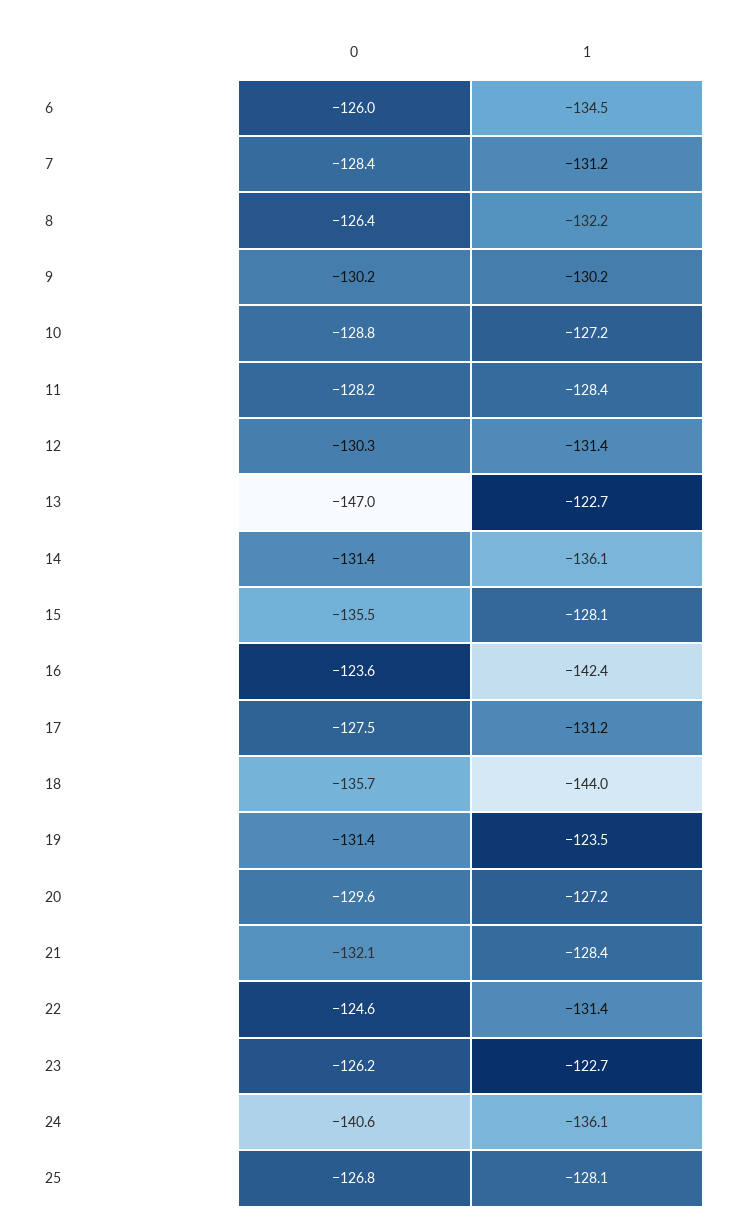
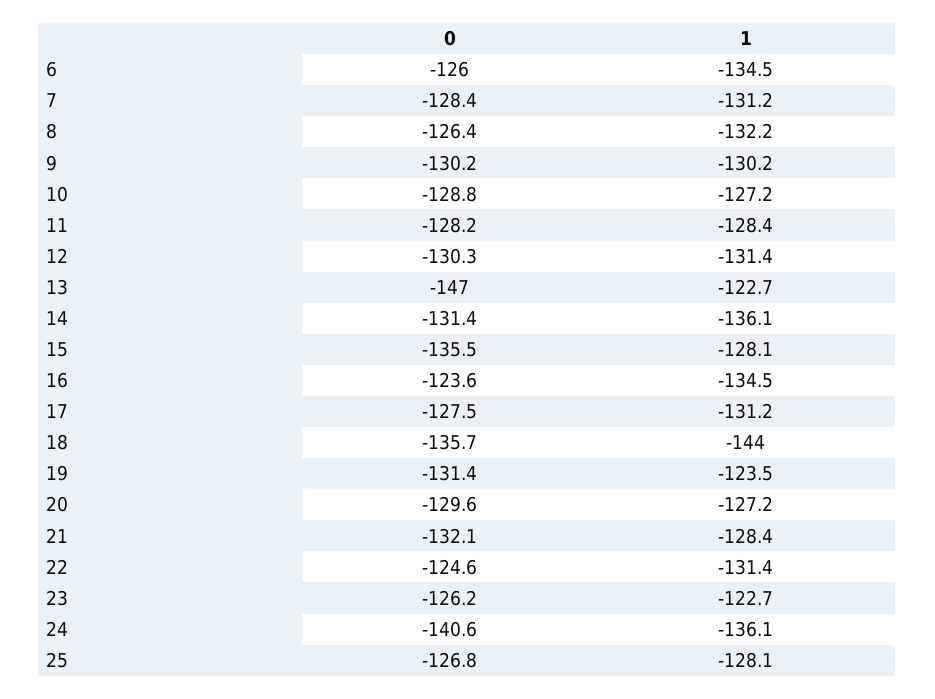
1, 16: -142.4 -> -134.5

